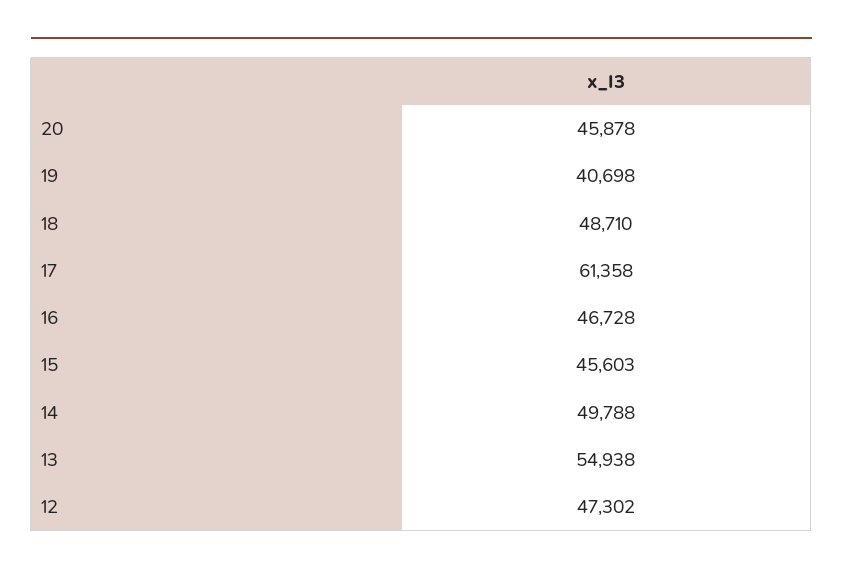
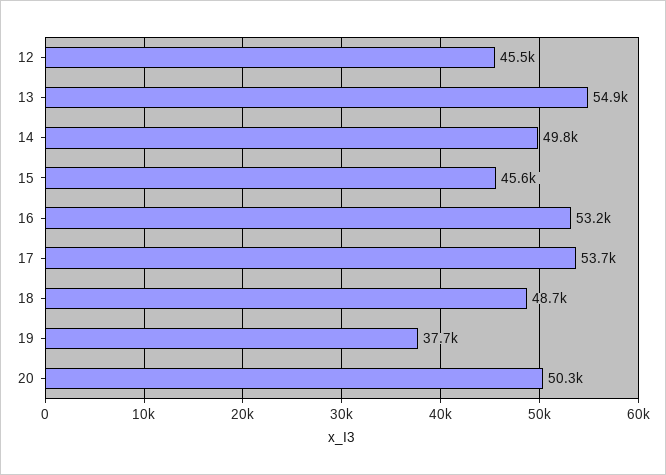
20: 45878 -> 50300
19: 40698 -> 37700
17: 61358 -> 53700
16: 46728 -> 53200
12: 47302 -> 45500

